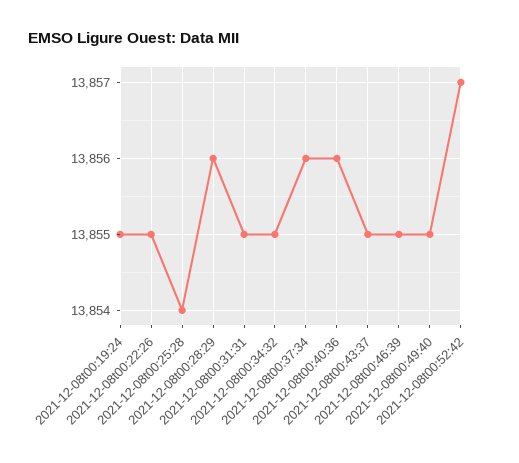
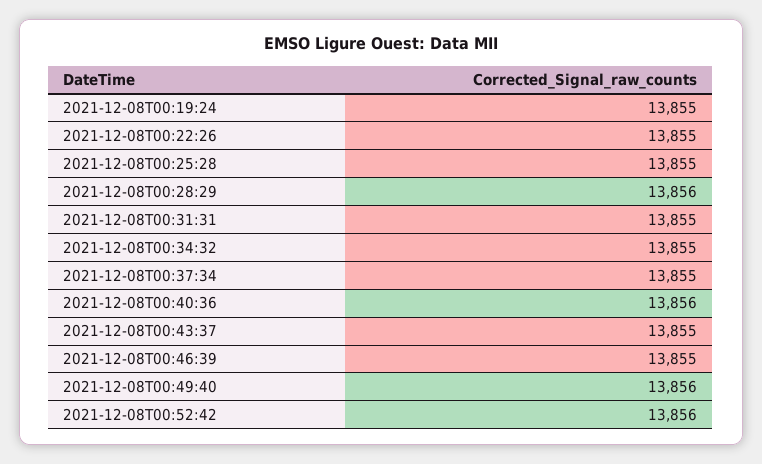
2021-12-08t00:25:28: 13854 -> 13855
2021-12-08t00:37:34: 13856 -> 13855
2021-12-08t00:49:40: 13855 -> 13856
2021-12-08t00:52:42: 13857 -> 13856

